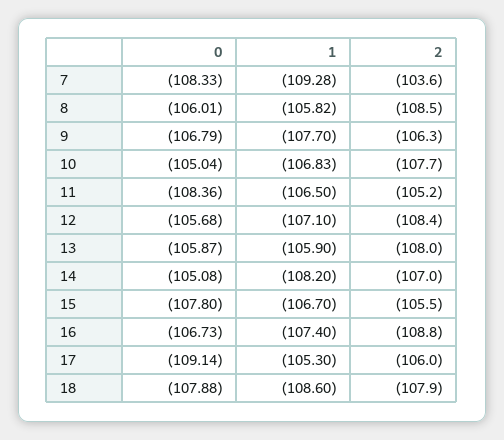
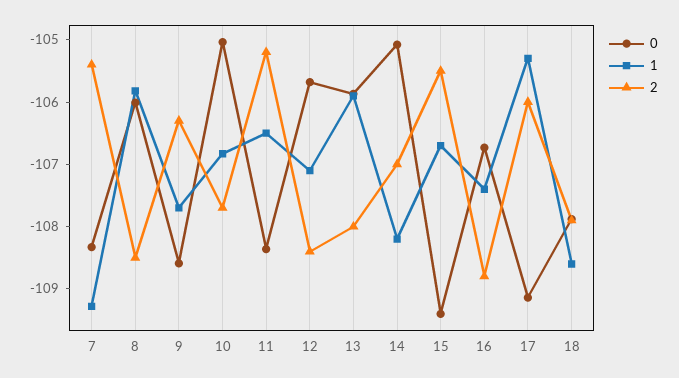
2, 7: -103.6 -> -105.4
0, 9: -106.79 -> -108.6
0, 15: -107.8 -> -109.4

